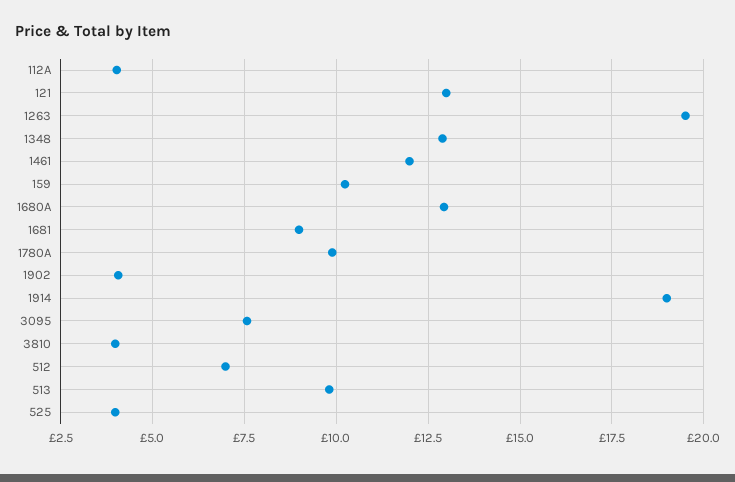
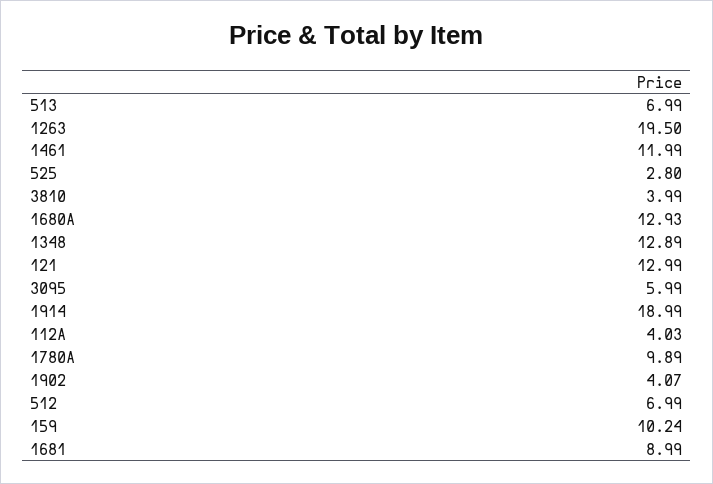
3095: 7.5 -> 5.99
513: 9.75 -> 6.99
525: 4 -> 2.8

